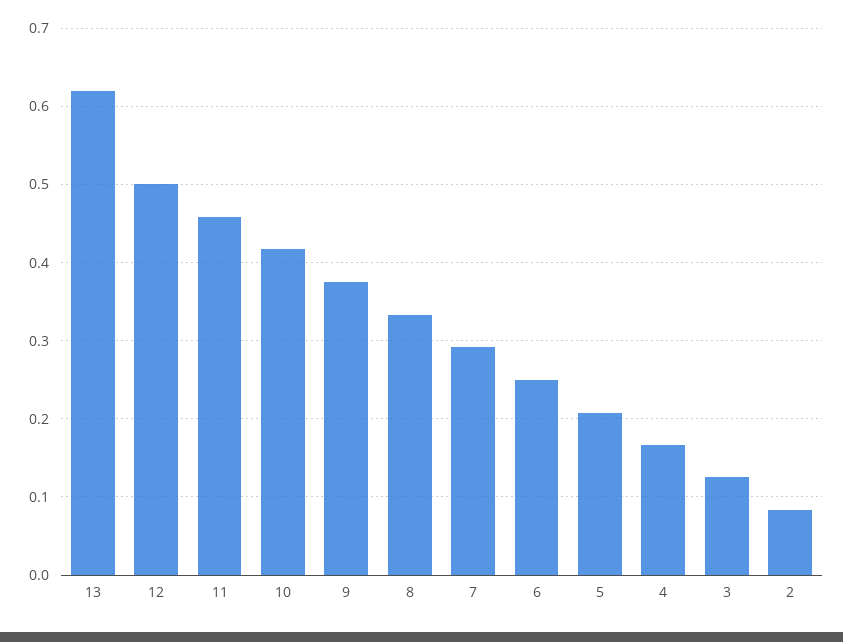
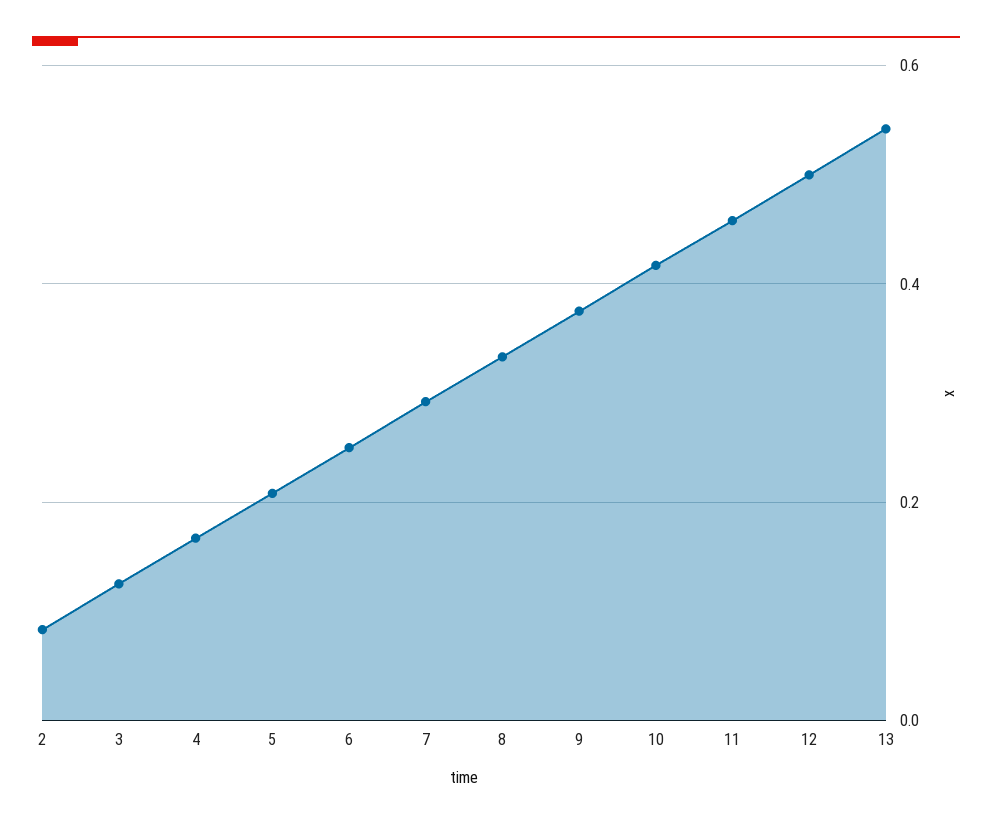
13: 0.62 -> 0.54

